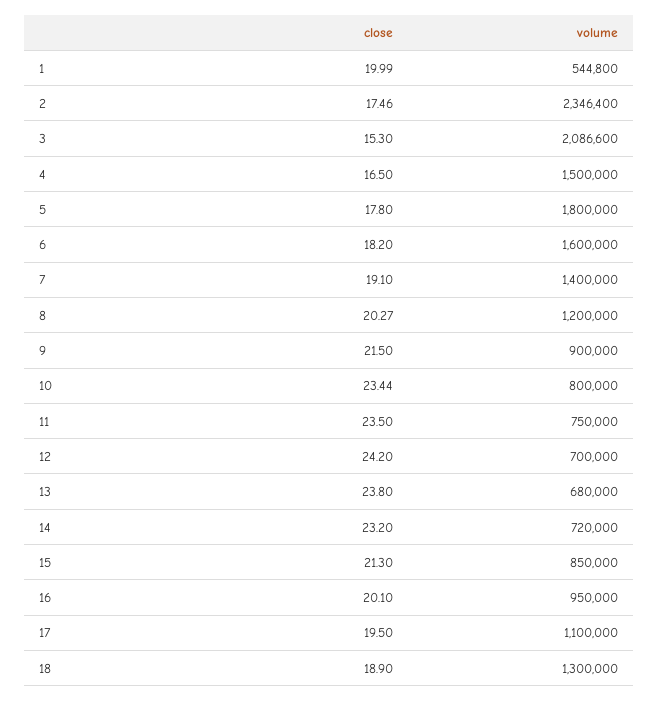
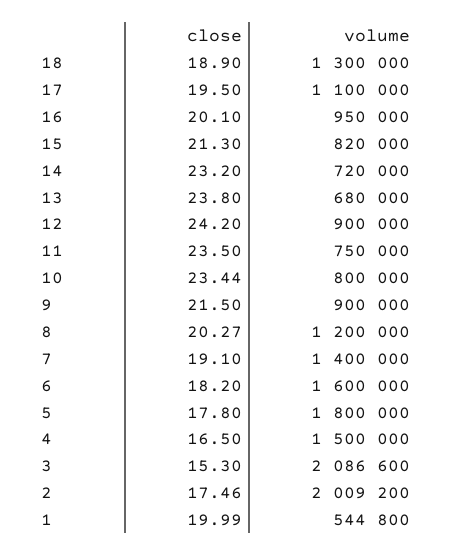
volume, 2: 2346400 -> 2009200
volume, 12: 700000 -> 900000
volume, 15: 850000 -> 820000

